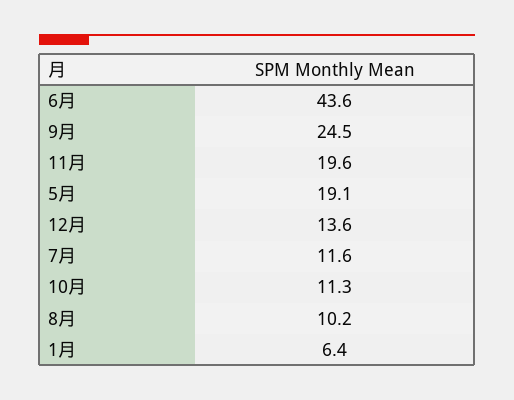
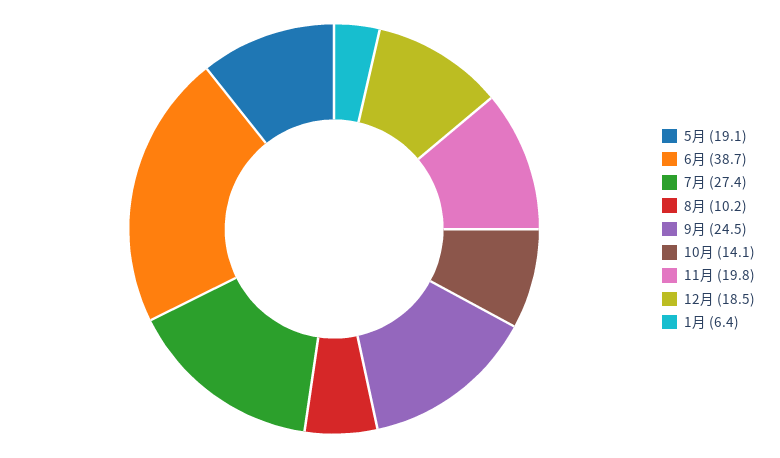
6月: 43.6 -> 38.7
11月: 19.6 -> 19.8
12月: 13.6 -> 18.5
7月: 11.6 -> 27.4
10月: 11.3 -> 14.1

